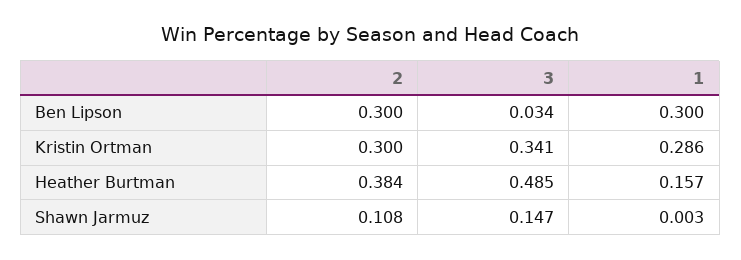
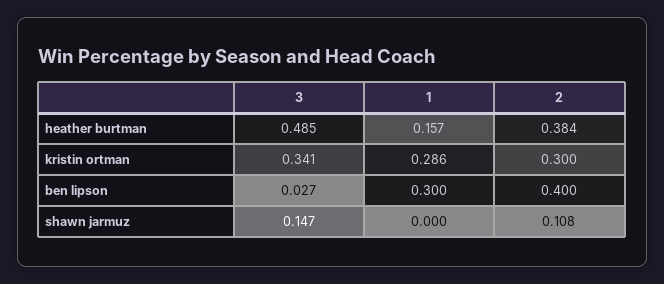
2, Ben Lipson: 0.3 -> 0.4
3, Ben Lipson: 0.034 -> 0.027
1, Shawn Jarmuz: 0.003 -> 0

